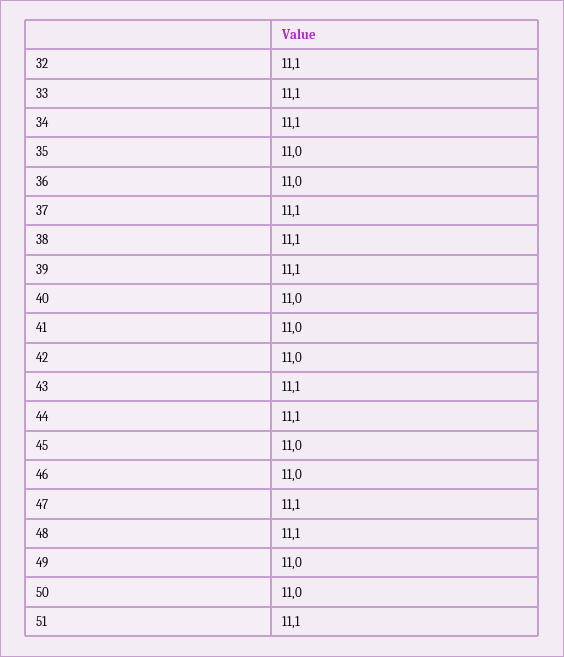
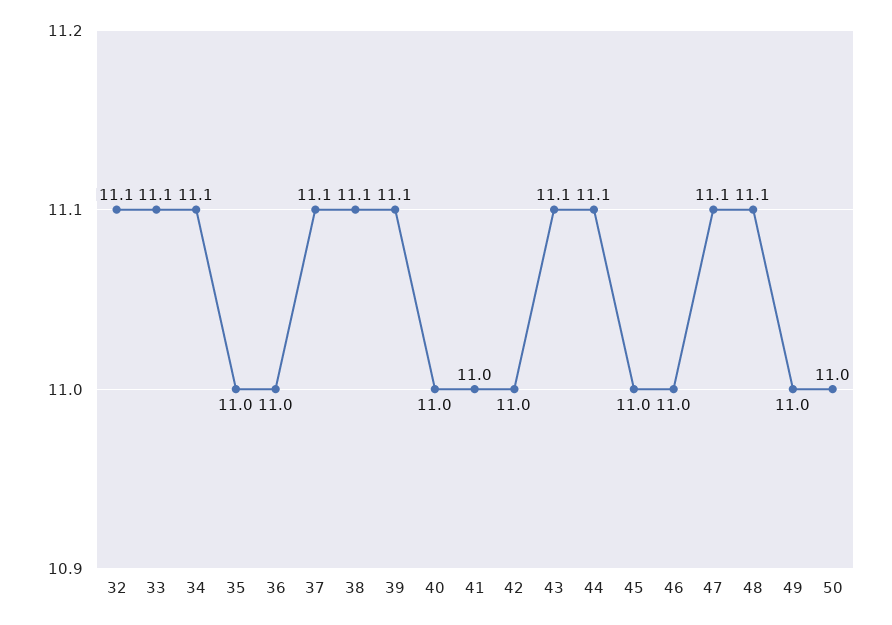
51: 11.1 -> none

